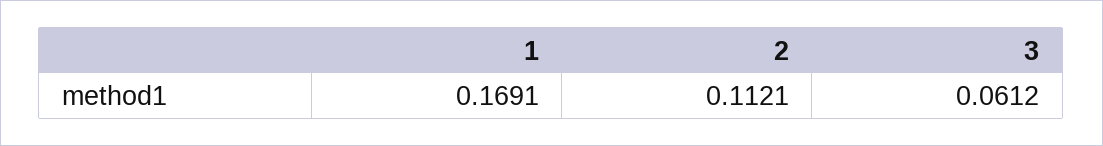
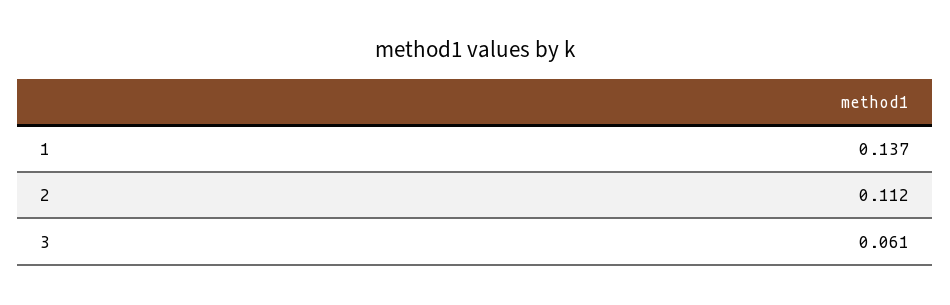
1: 0.1691 -> 0.137

